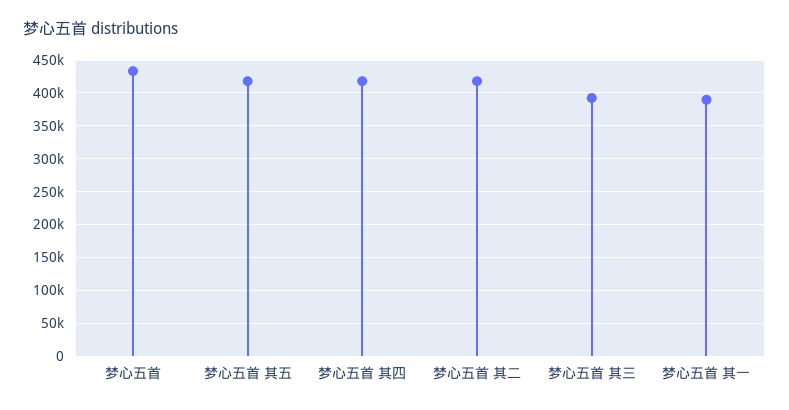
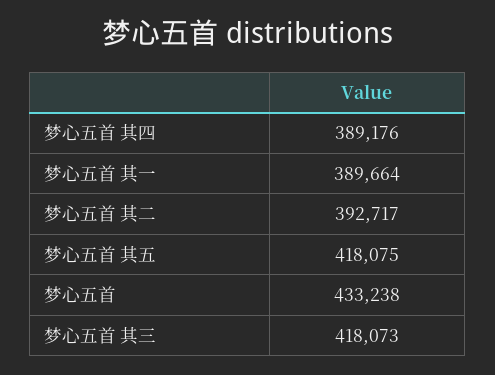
梦心五首 其四: 420000 -> 389176
梦心五首 其二: 420000 -> 392717
梦心五首 其三: 390000 -> 418073

